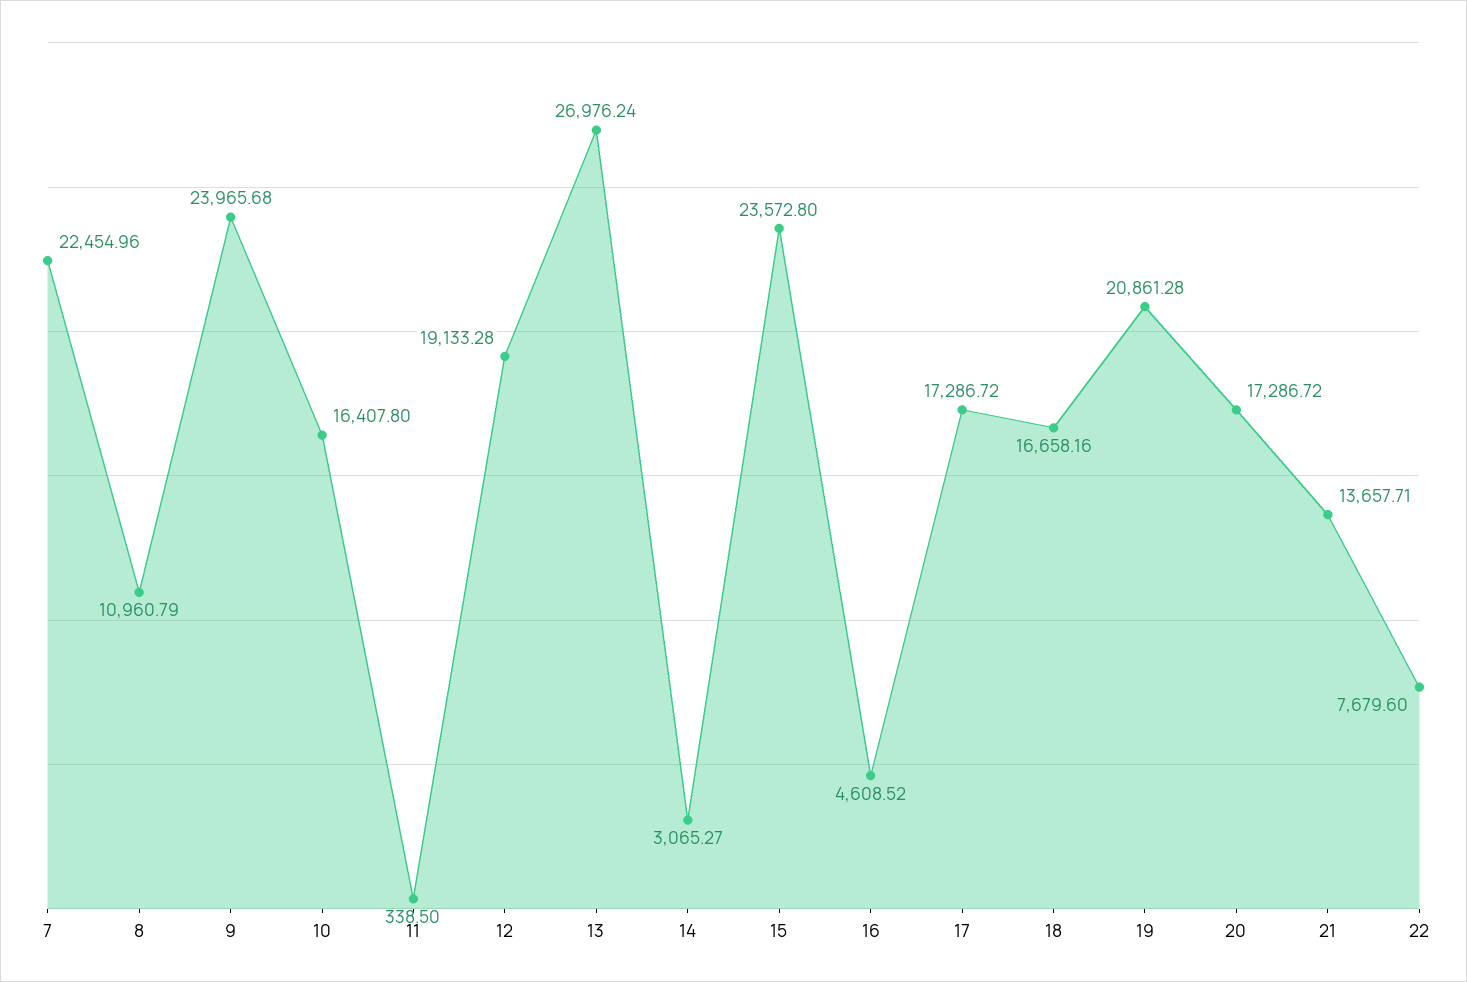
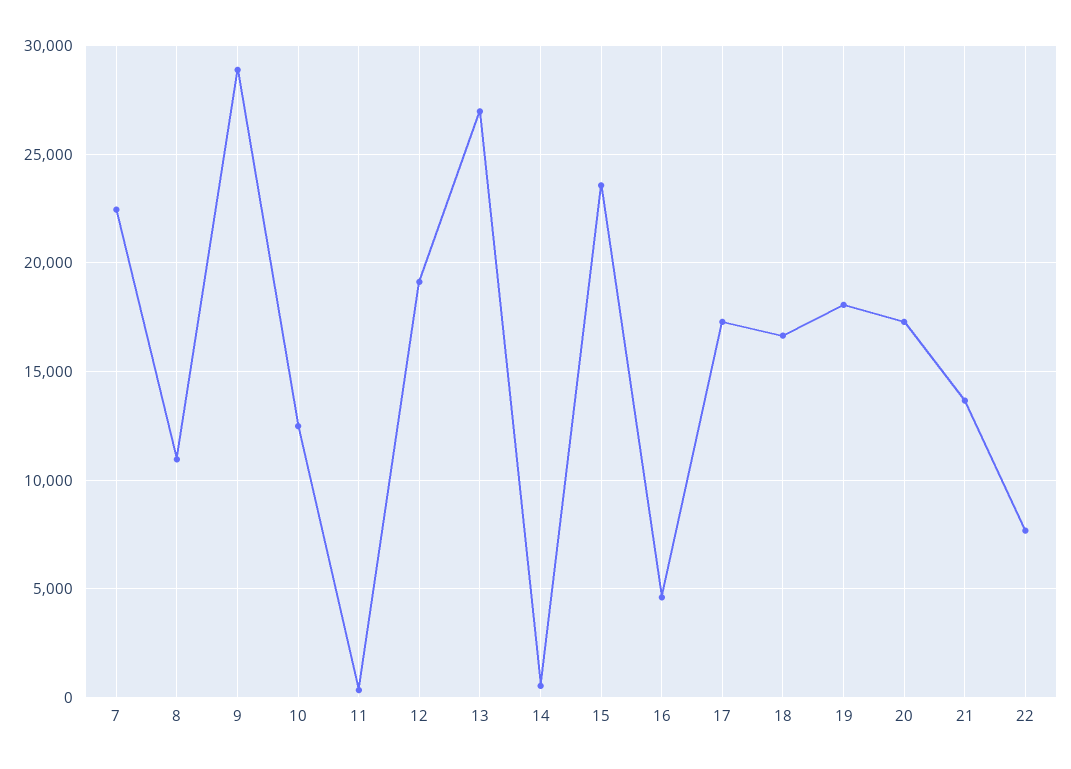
9: 23965.68 -> 29000
10: 16407.8 -> 12500
14: 3065.27 -> 500
19: 20861.28 -> 18000

